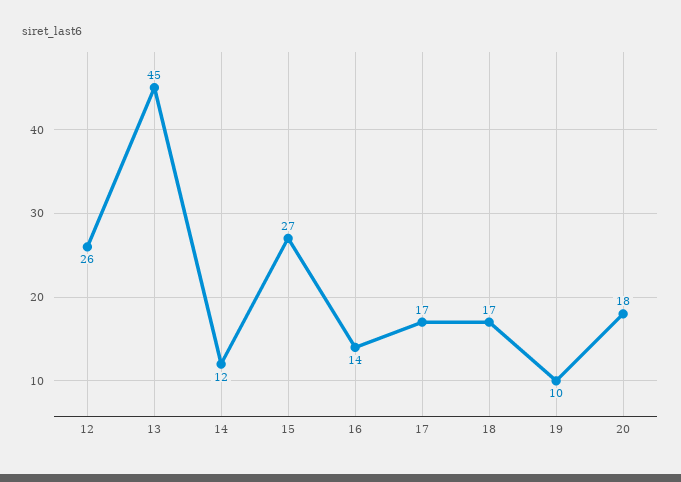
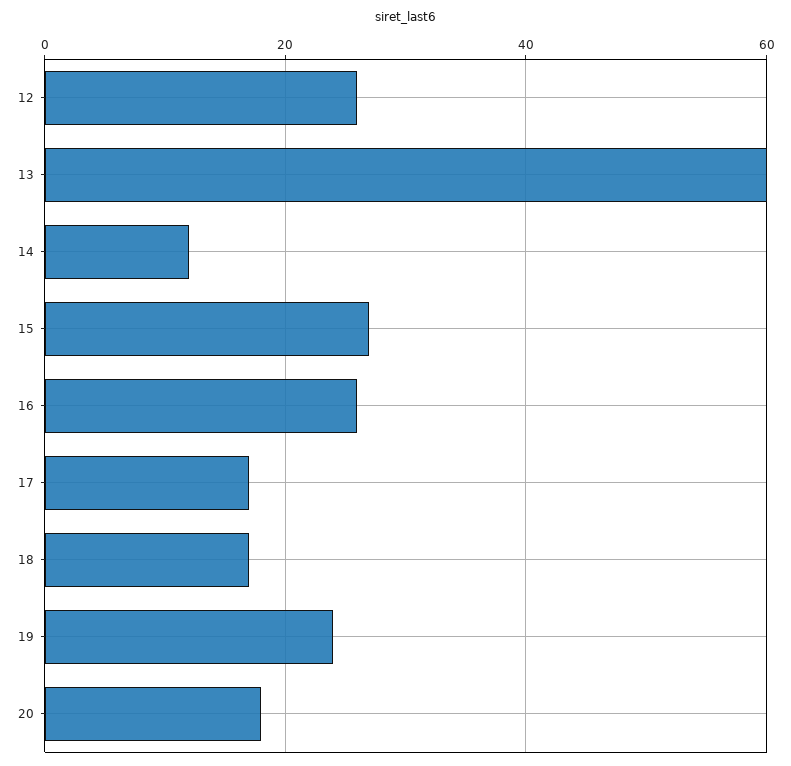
13: 45 -> 60
16: 14 -> 25
19: 10 -> 25

